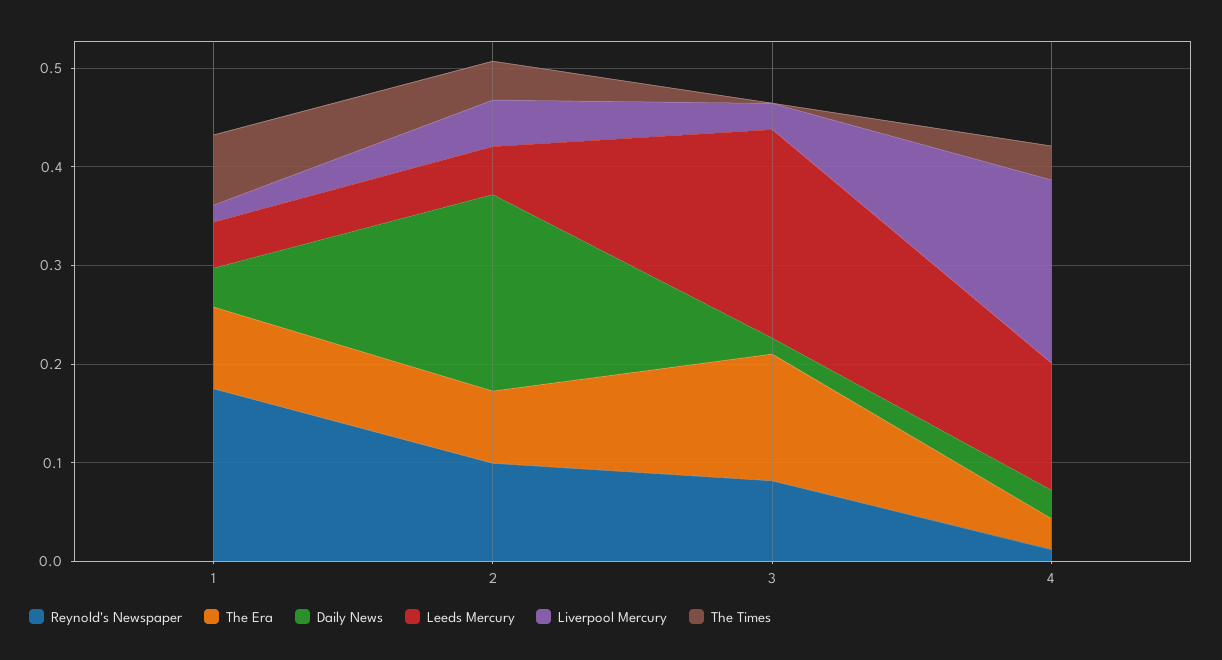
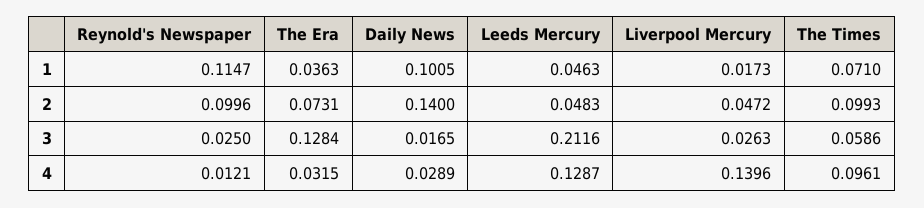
Reynold's Newspaper, 1: 0.18 -> 0.1147
The Era, 1: 0.08 -> 0.0363
Daily News, 1: 0.04 -> 0.1005
Daily News, 2: 0.2 -> 0.14
The Times, 2: 0.04 -> 0.0993
Reynold's Newspaper, 3: 0.08 -> 0.025
The Times, 3: 0 -> 0.0586
Liverpool Mercury, 4: 0.18 -> 0.1396
The Times, 4: 0.04 -> 0.0961

